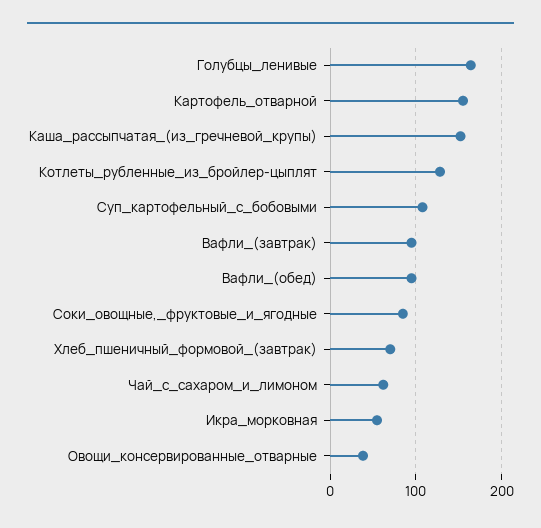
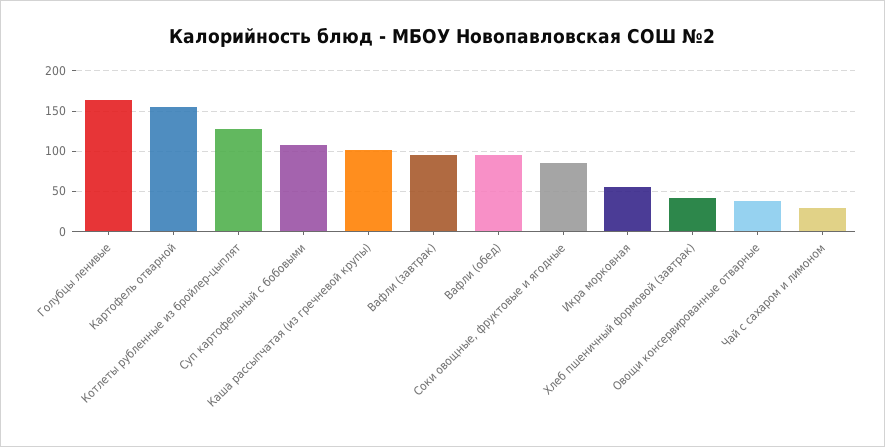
Каша_рассыпчатая_(из_гречневой_крупы): 150 -> 100
Хлеб_пшеничный_формовой_(завтрак): 70 -> 40
Чай_с_сахаром_и_лимоном: 60 -> 30

